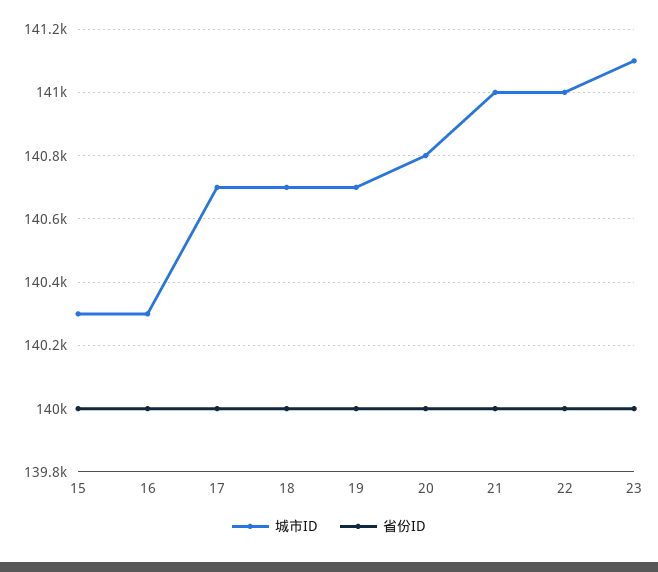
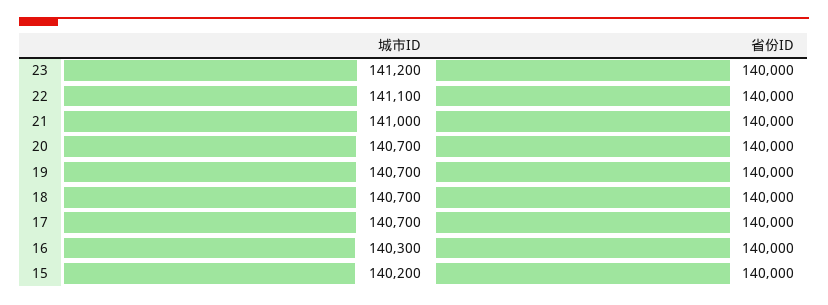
城市ID, 15: 140300 -> 140200
城市ID, 20: 140800 -> 140700
城市ID, 22: 141000 -> 141100
城市ID, 23: 141100 -> 141200

